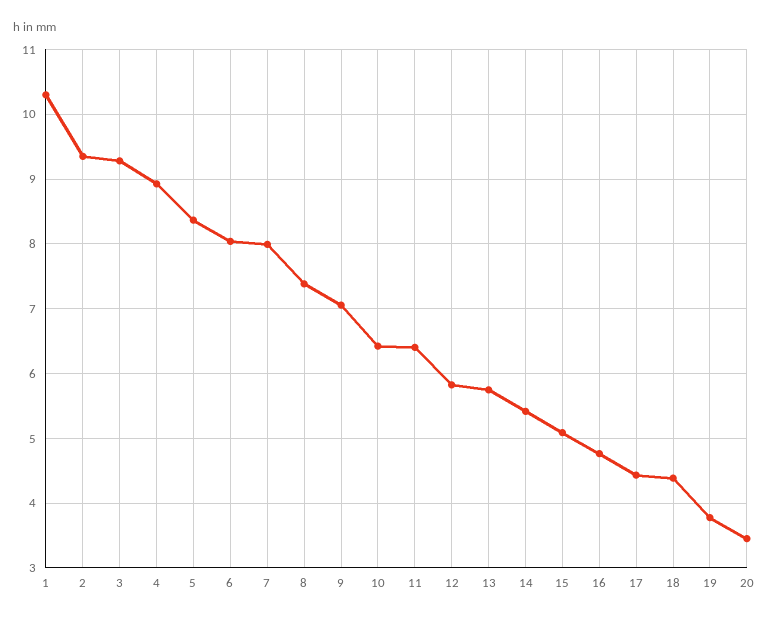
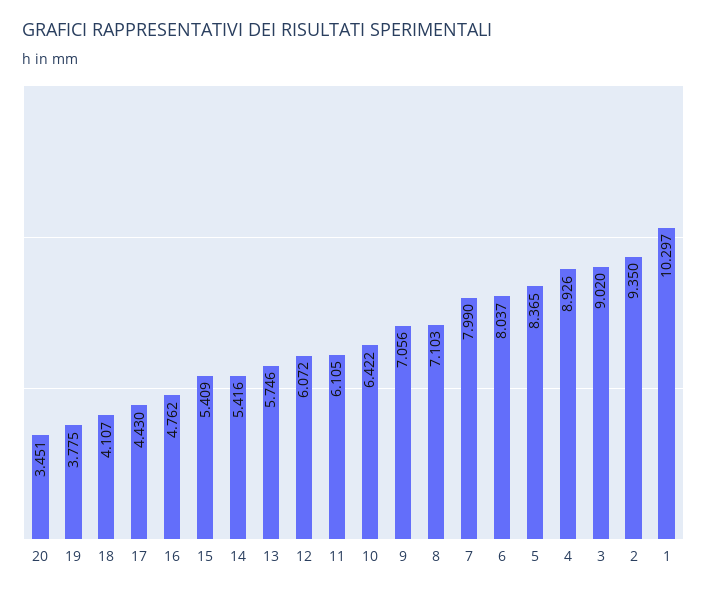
3: 9.3 -> 9.02
8: 7.4 -> 7.103
11: 6.4 -> 6.105
12: 5.8 -> 6.072
15: 5.1 -> 5.409
18: 4.4 -> 4.107

